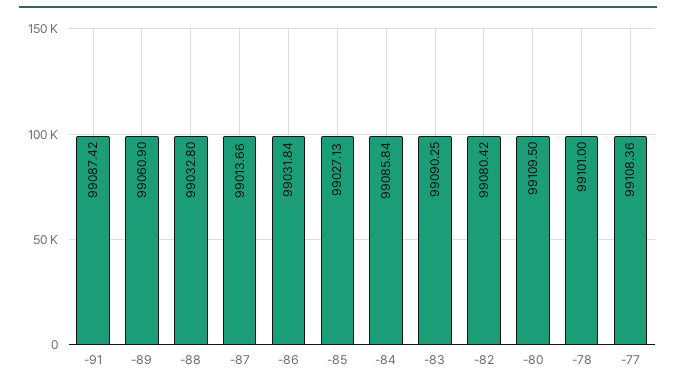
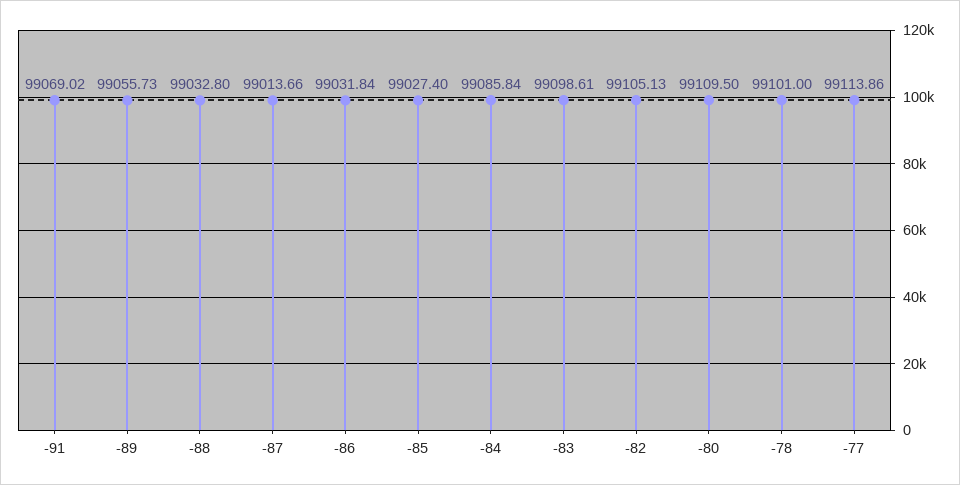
-91: 99087.42 -> 99069.02
-89: 99060.9 -> 99055.73
-85: 99027.13 -> 99027.4
-83: 99090.25 -> 99098.61
-82: 99080.42 -> 99105.13
-77: 99108.36 -> 99113.86

